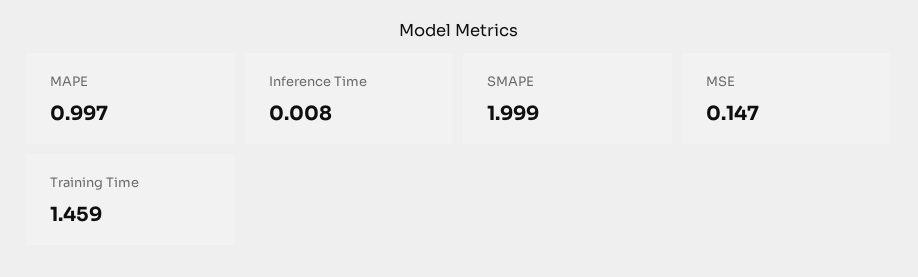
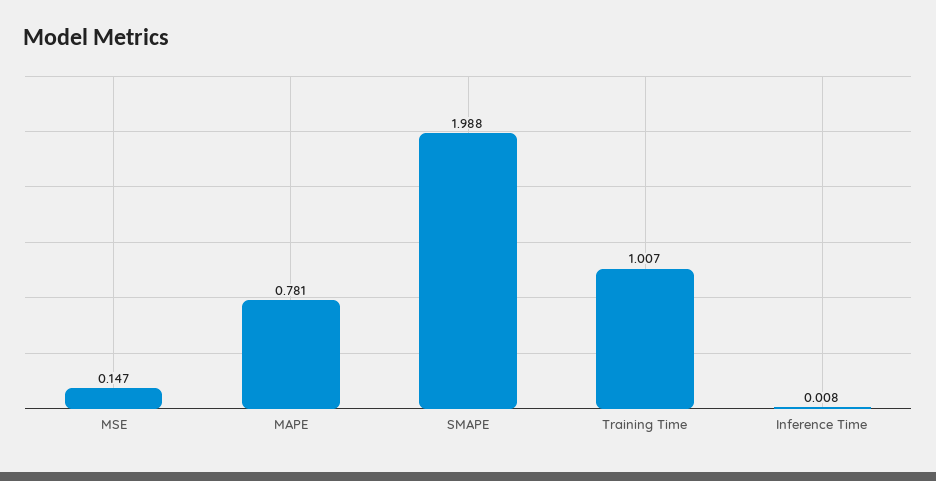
MAPE: 0.997 -> 0.781
SMAPE: 1.999 -> 1.988
Training Time: 1.459 -> 1.007

